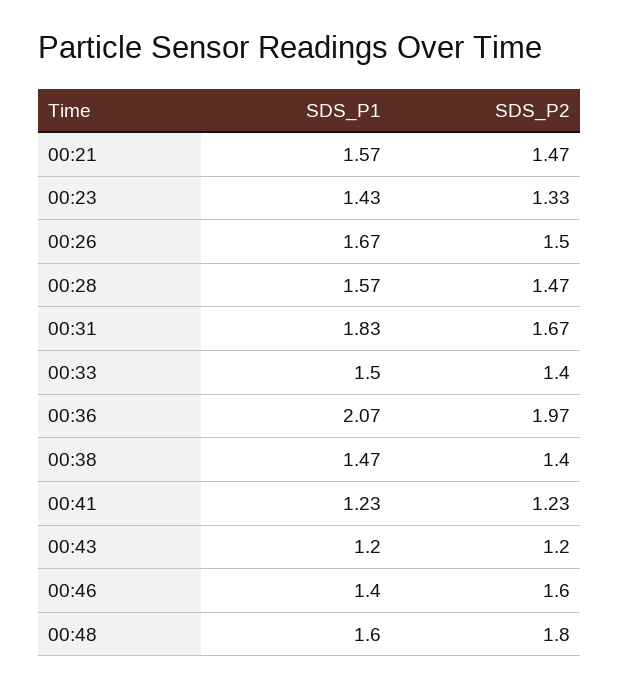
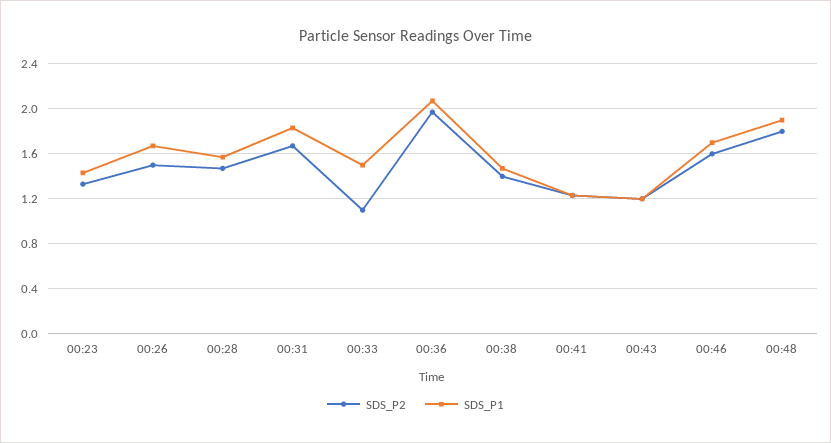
SDS_P1, 00:21: 1.57 -> none
SDS_P2, 00:21: 1.47 -> none
SDS_P2, 00:33: 1.4 -> 1.1
SDS_P1, 00:46: 1.4 -> 1.7
SDS_P1, 00:48: 1.6 -> 1.9

